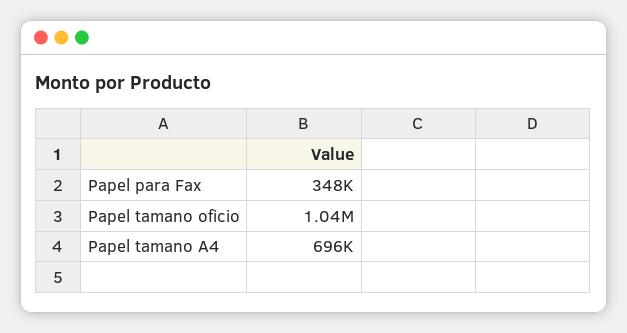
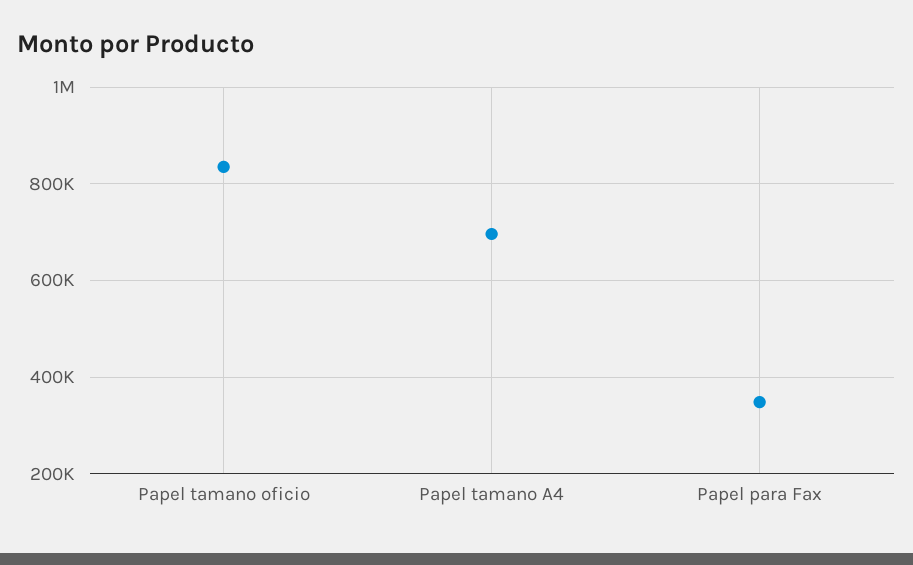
Papel tamano oficio: 1040000 -> 840000

